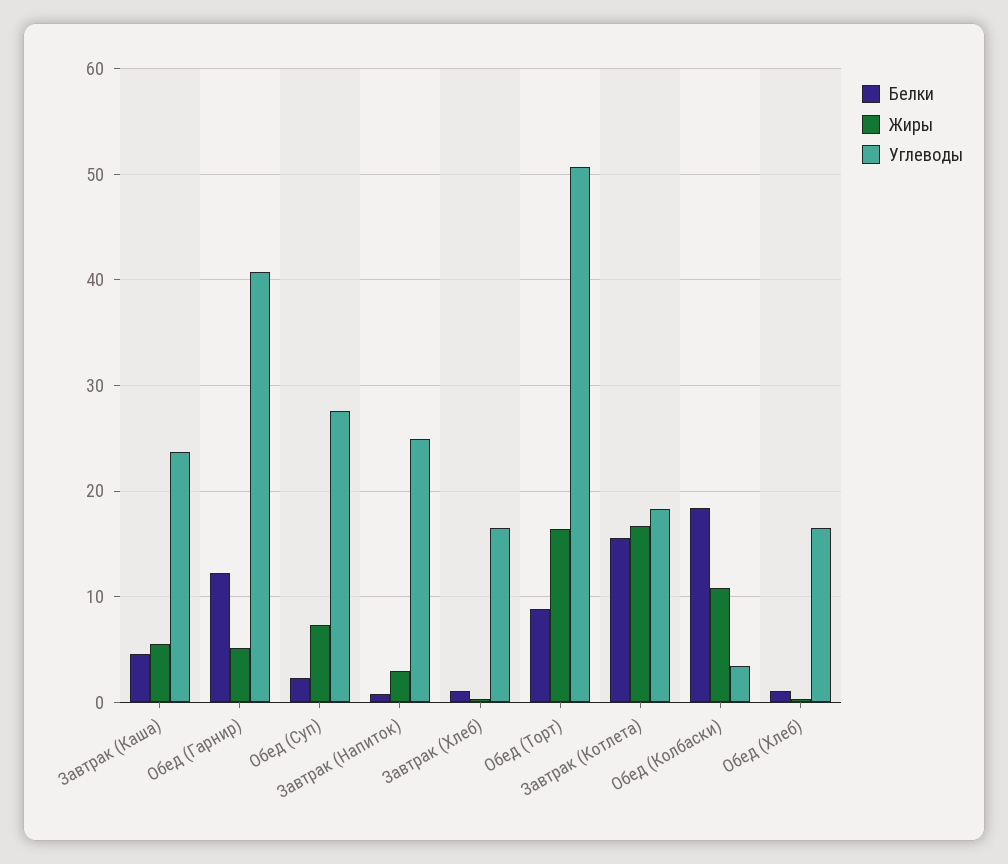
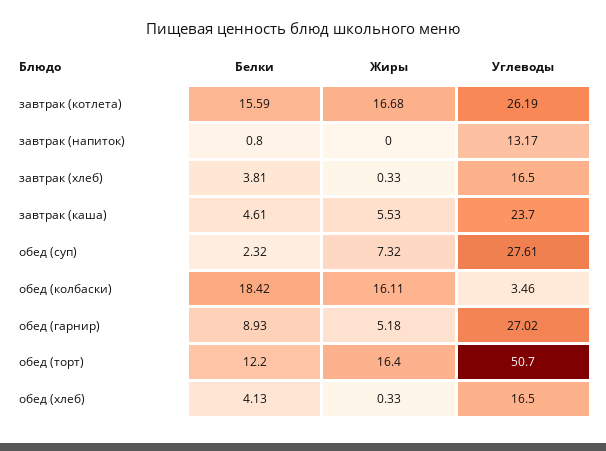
Белки, Обед (Гарнир): 12 -> 8.93
Углеводы, Обед (Гарнир): 41 -> 27.02
Жиры, Завтрак (Напиток): 3 -> 0
Углеводы, Завтрак (Напиток): 25 -> 13.17
Белки, Завтрак (Хлеб): 1 -> 3.81
Белки, Обед (Торт): 9 -> 12.2
Углеводы, Завтрак (Котлета): 18 -> 26.19
Жиры, Обед (Колбаски): 11 -> 16.11
Белки, Обед (Хлеб): 1 -> 4.13

